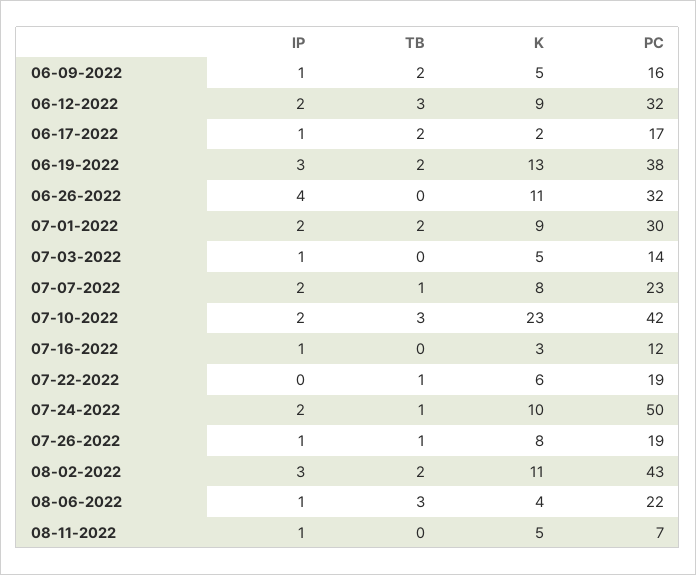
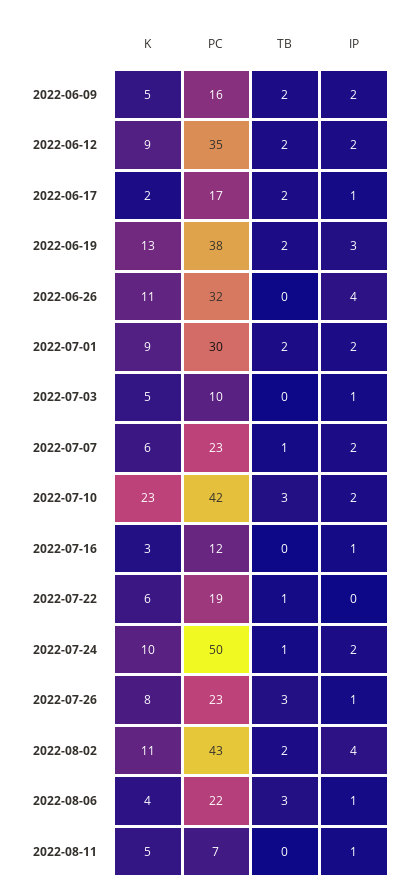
IP, 06-09-2022: 1 -> 2
TB, 06-12-2022: 3 -> 2
PC, 06-12-2022: 32 -> 35
PC, 07-03-2022: 14 -> 10
K, 07-07-2022: 8 -> 6
TB, 07-26-2022: 1 -> 3
PC, 07-26-2022: 19 -> 23
IP, 08-02-2022: 3 -> 4

